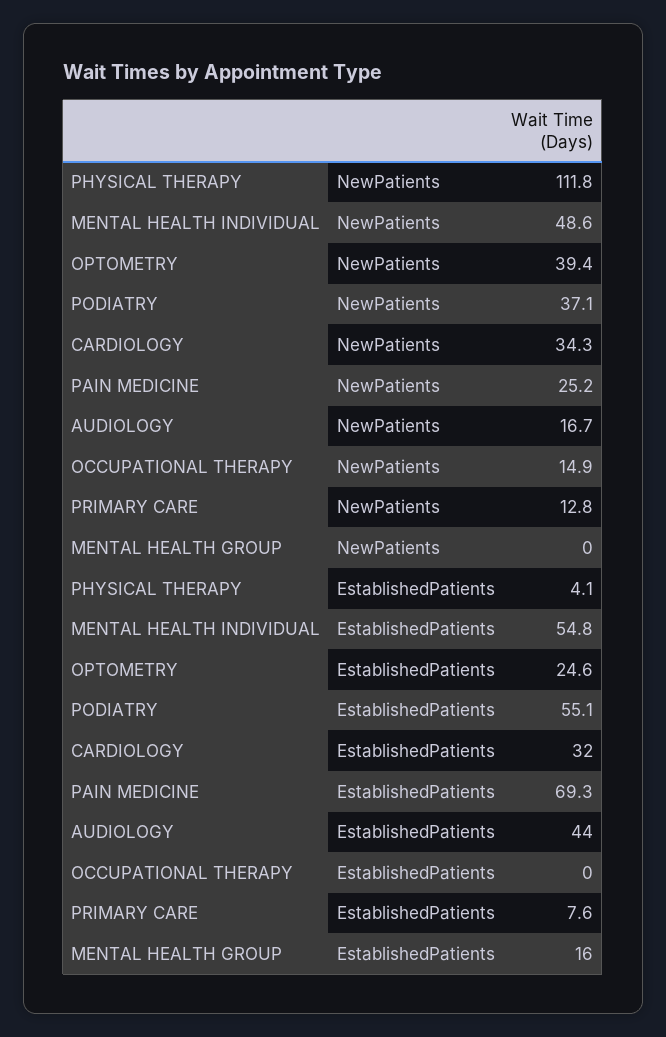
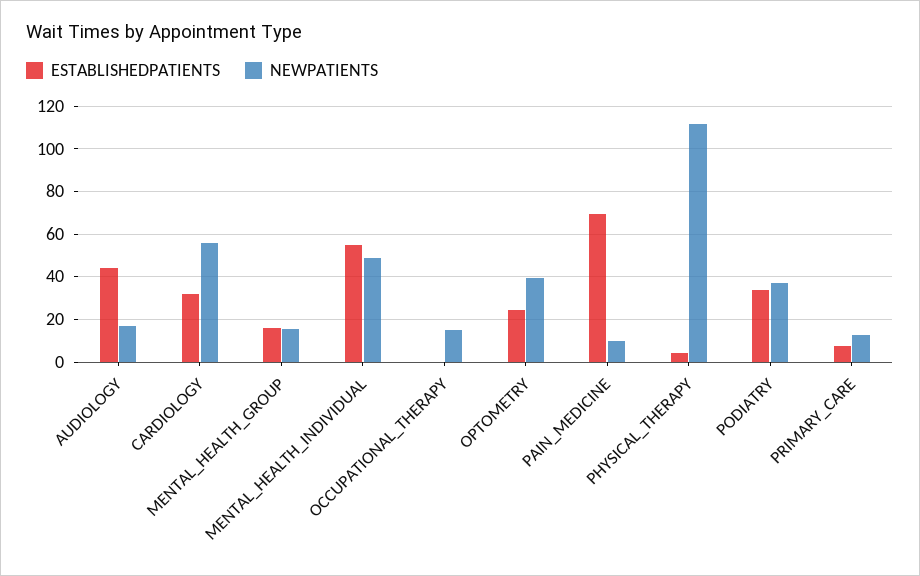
NewPatients, CARDIOLOGY: 34.3 -> 55
NewPatients, PAIN MEDICINE: 25.2 -> 10
NewPatients, MENTAL HEALTH GROUP: 0 -> 15
EstablishedPatients, PODIATRY: 55.1 -> 35

